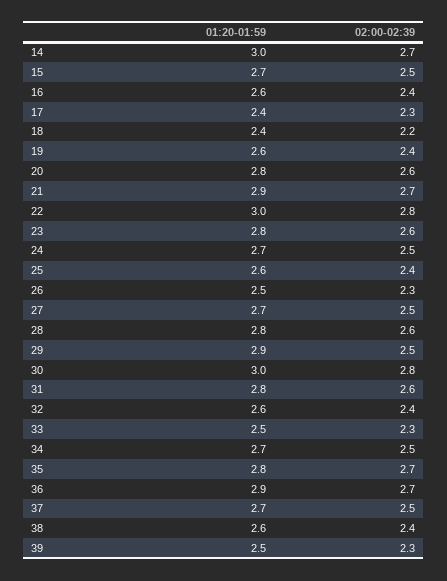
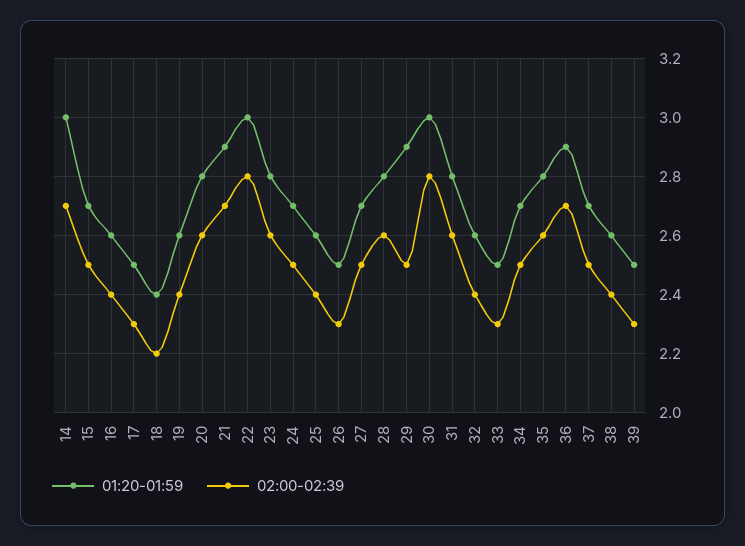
01:20-01:59, 17: 2.4 -> 2.5
02:00-02:39, 35: 2.7 -> 2.6

